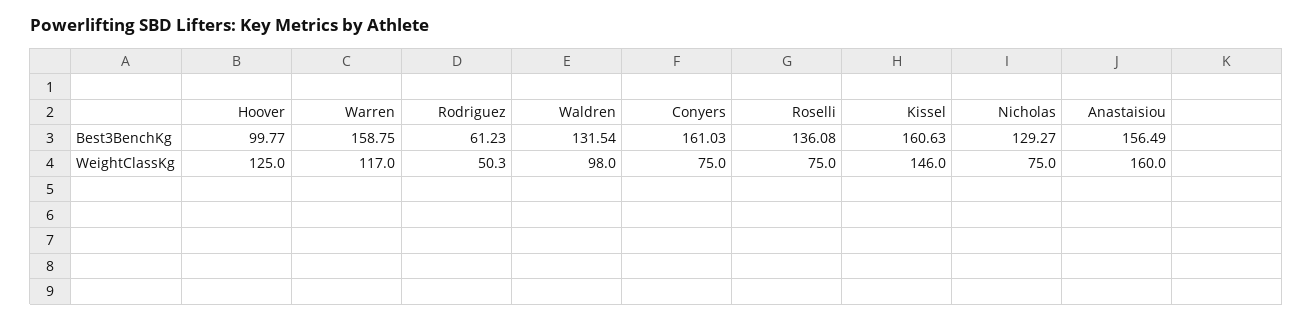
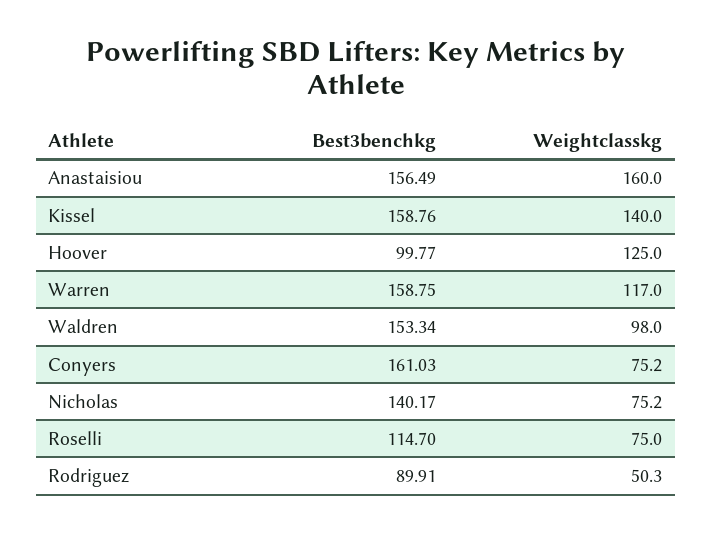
Rodriguez, Best3BenchKg: 61.23 -> 89.91
Waldren, Best3BenchKg: 131.54 -> 153.34
Roselli, Best3BenchKg: 136.08 -> 114.7
Kissel, Best3BenchKg: 160.63 -> 158.76
Nicholas, Best3BenchKg: 129.27 -> 140.17
Conyers, WeightClassKg: 75 -> 75.2
Kissel, WeightClassKg: 146 -> 140
Nicholas, WeightClassKg: 75 -> 75.2

